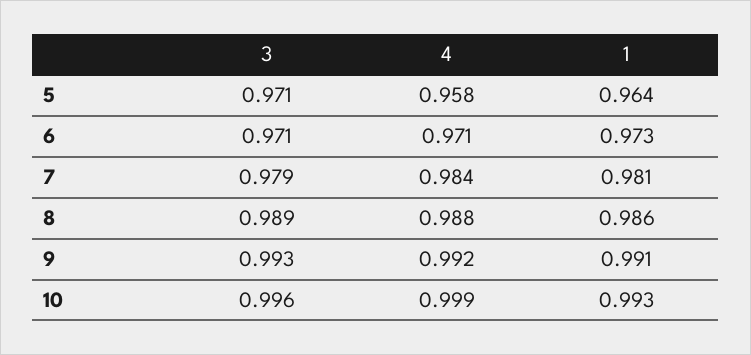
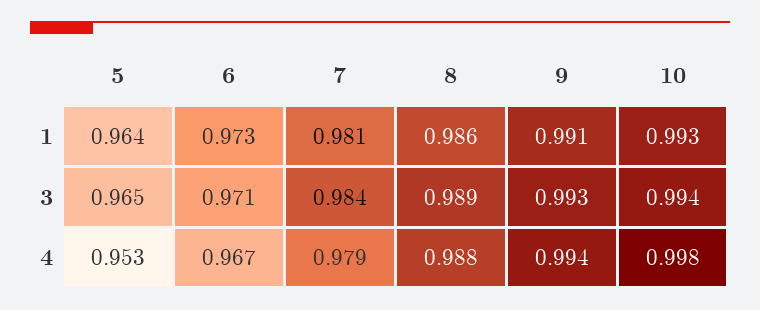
3, 5: 0.971 -> 0.965
4, 5: 0.958 -> 0.953
4, 6: 0.971 -> 0.967
3, 7: 0.979 -> 0.984
4, 7: 0.984 -> 0.979
4, 9: 0.992 -> 0.994
3, 10: 0.996 -> 0.994
4, 10: 0.999 -> 0.998

